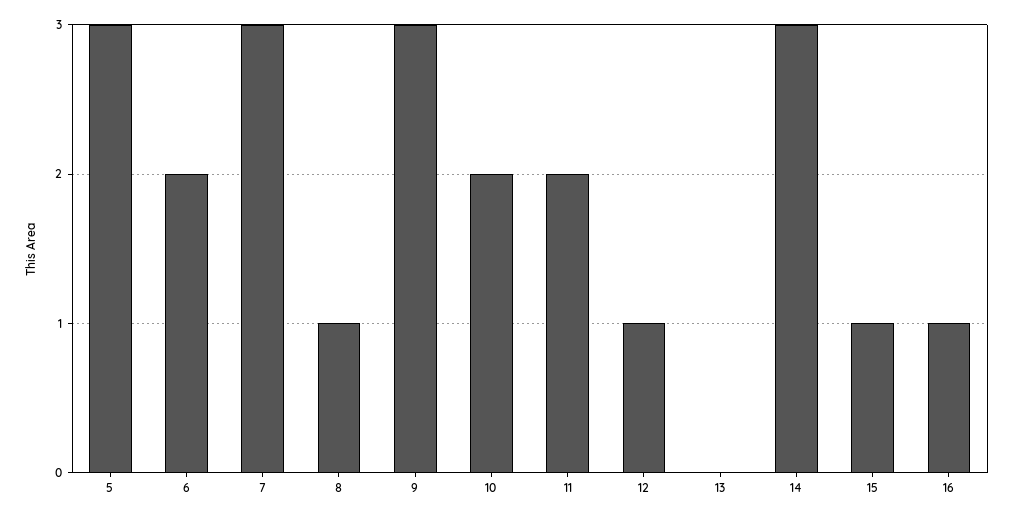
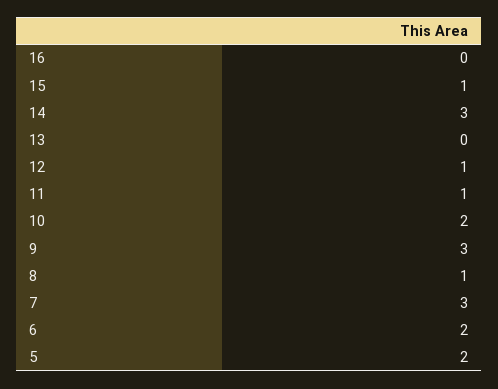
5: 3 -> 2
11: 2 -> 1
16: 1 -> 0

